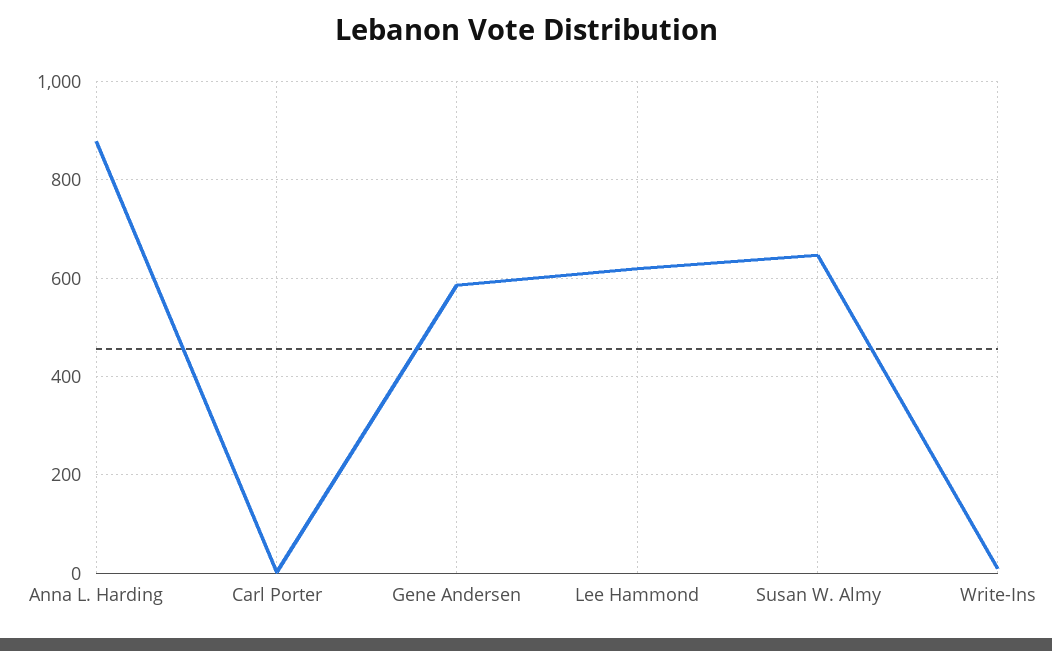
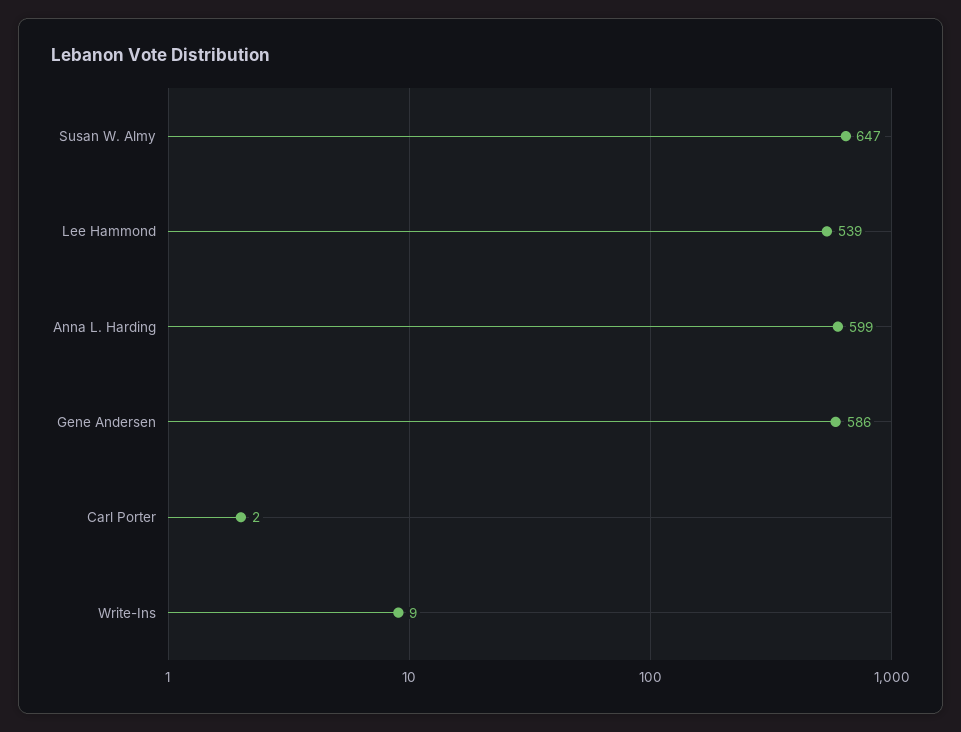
Anna L. Harding: 880 -> 599
Lee Hammond: 620 -> 539

